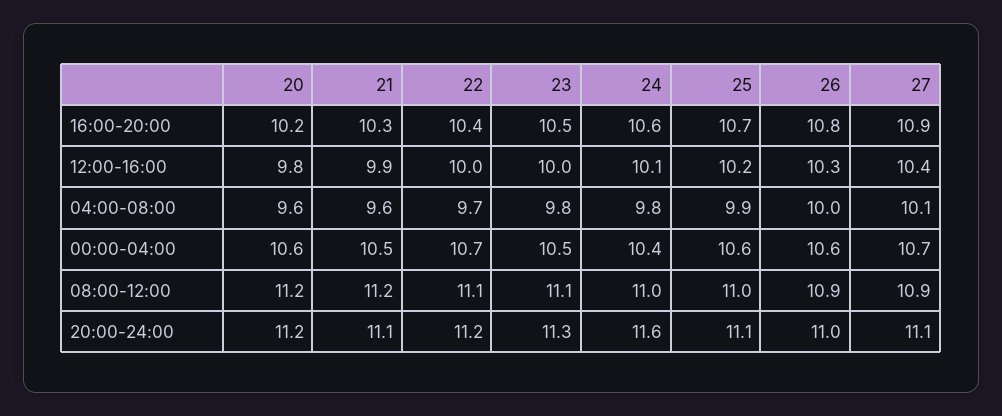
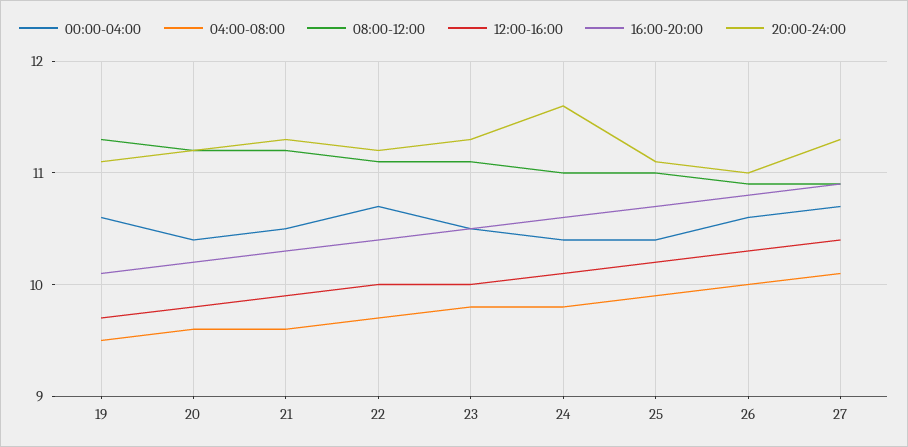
00:00-04:00, 20: 10.6 -> 10.4
00:00-04:00, 25: 10.6 -> 10.4
20:00-24:00, 21: 11.1 -> 11.3
20:00-24:00, 27: 11.1 -> 11.3
00:00-04:00, 19: none -> 10.6
04:00-08:00, 19: none -> 9.5
08:00-12:00, 19: none -> 11.3
12:00-16:00, 19: none -> 9.7
16:00-20:00, 19: none -> 10.1
20:00-24:00, 19: none -> 11.1

